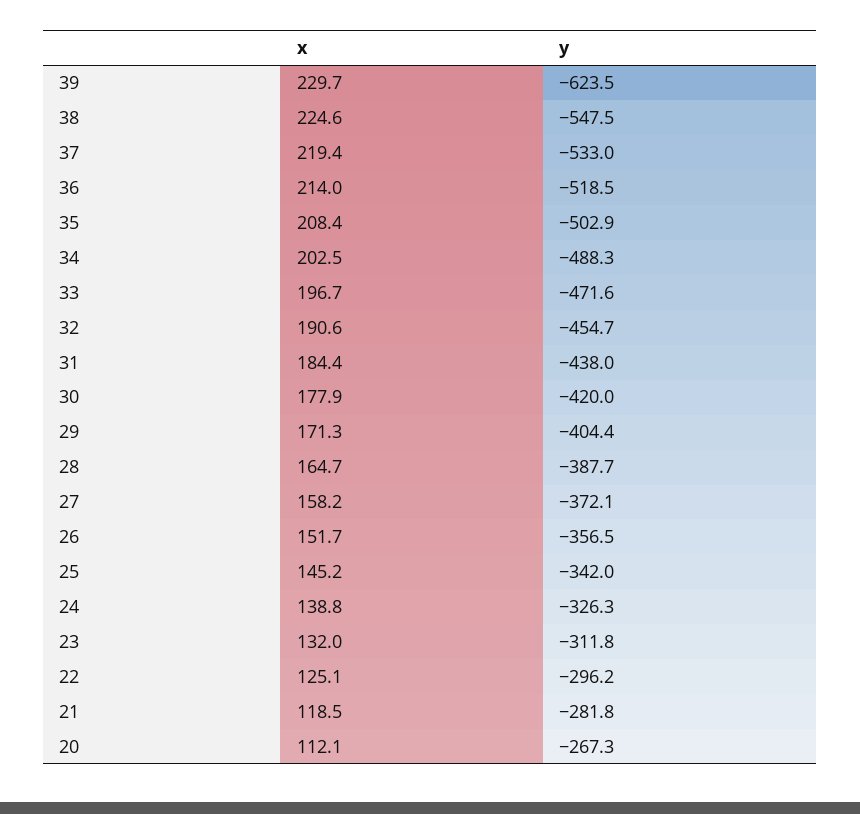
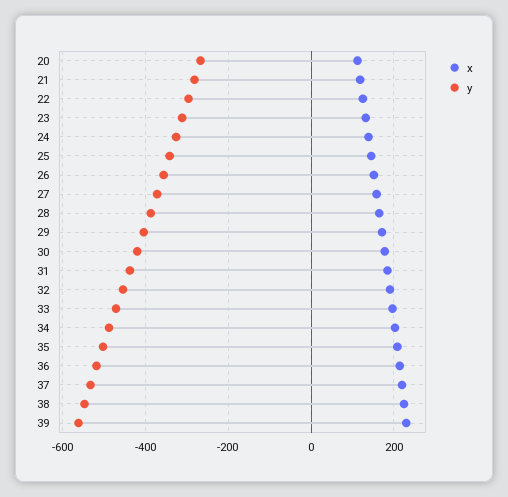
y, 39: -623.5 -> -560

